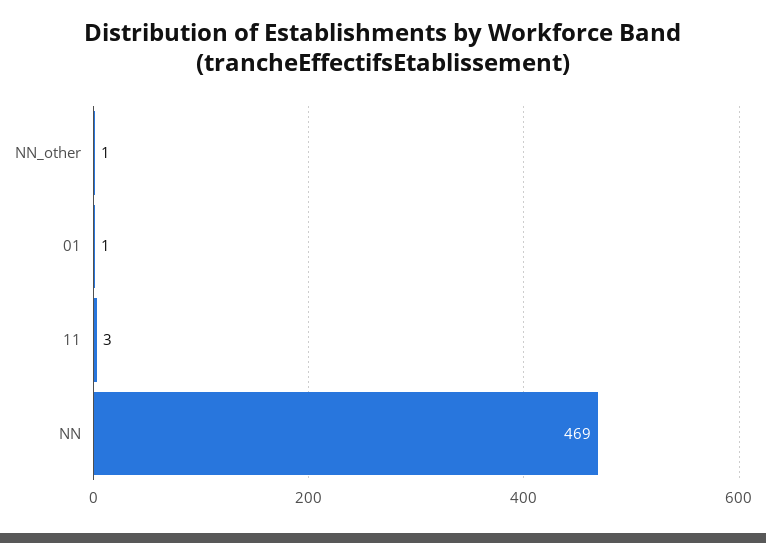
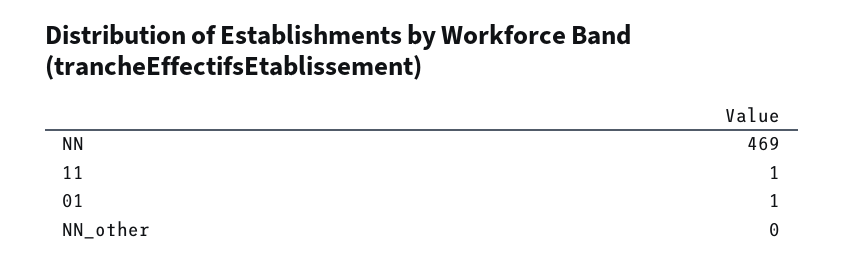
NN_other: 1 -> 0
11: 3 -> 1

